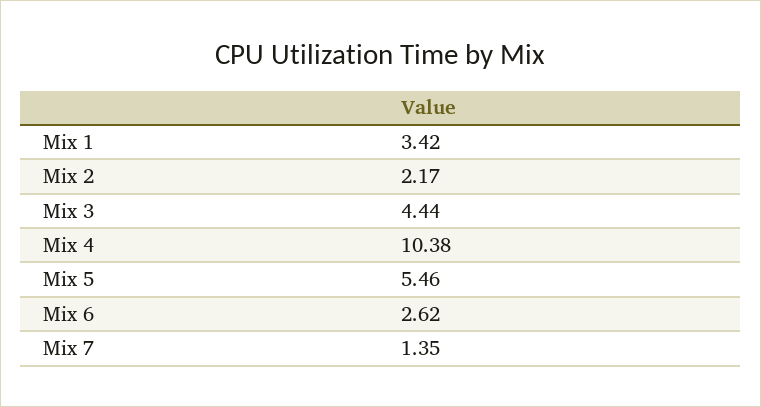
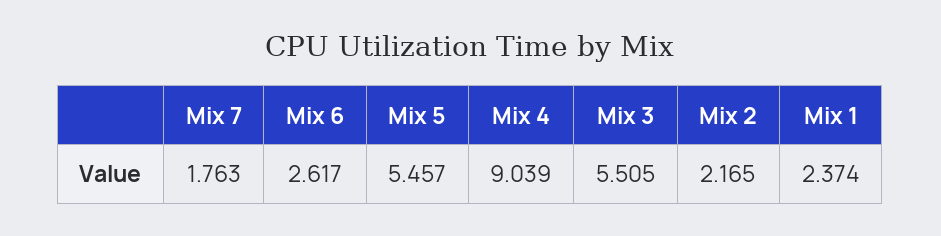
Mix 1: 3.42 -> 2.374
Mix 3: 4.44 -> 5.505
Mix 4: 10.38 -> 9.039
Mix 7: 1.35 -> 1.763

